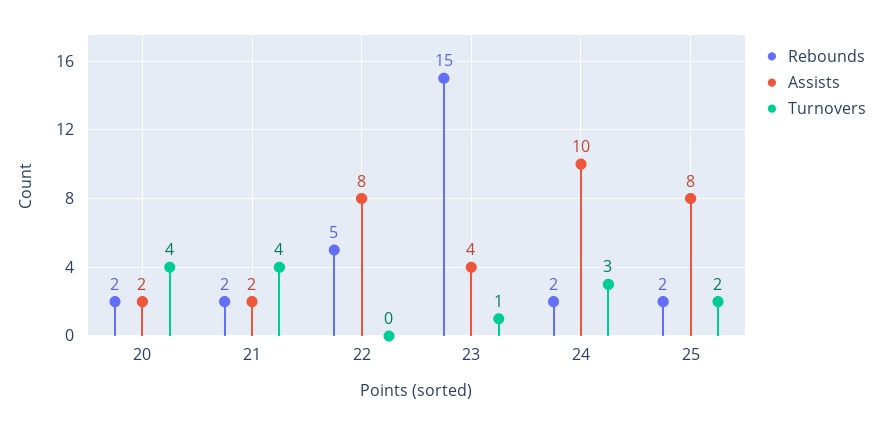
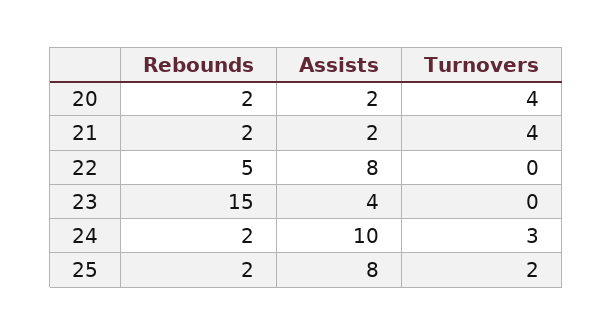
Turnovers, 23: 1 -> 0

